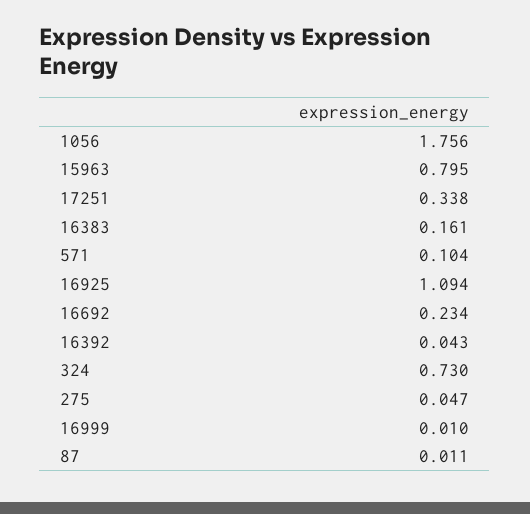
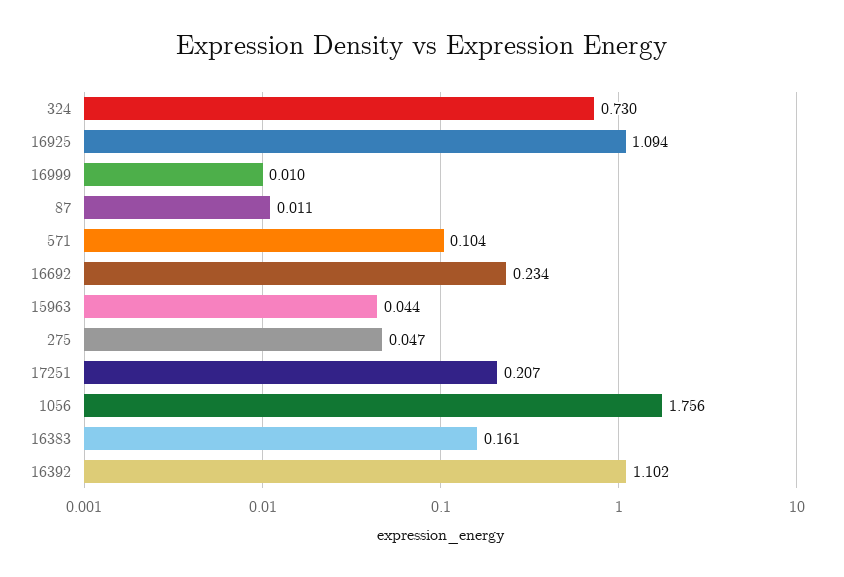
15963: 0.795 -> 0.044
17251: 0.338 -> 0.207
16392: 0.043 -> 1.102

